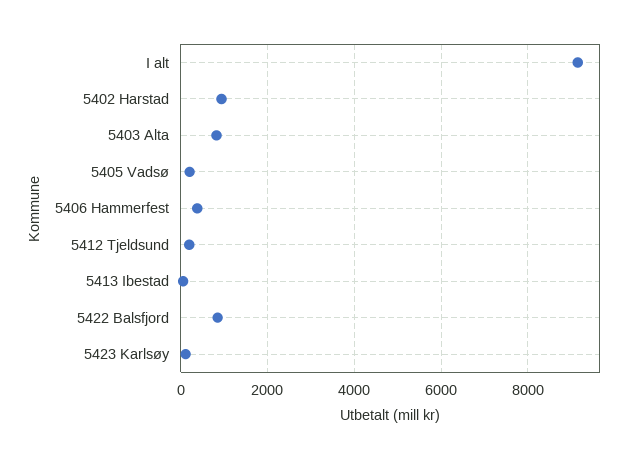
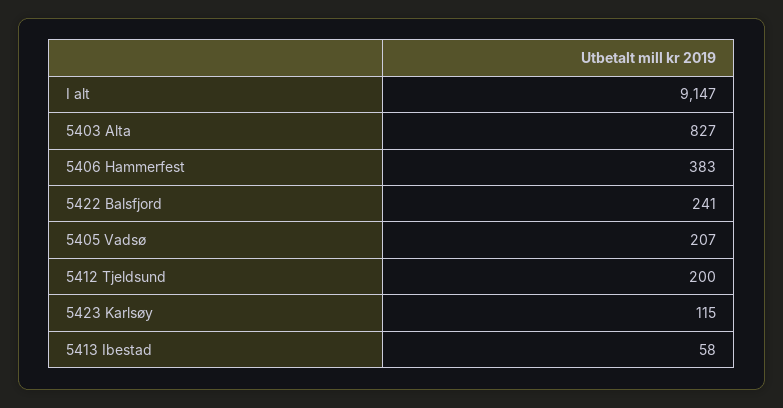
5402 Harstad: 1000 -> none
5422 Balsfjord: 800 -> 241

